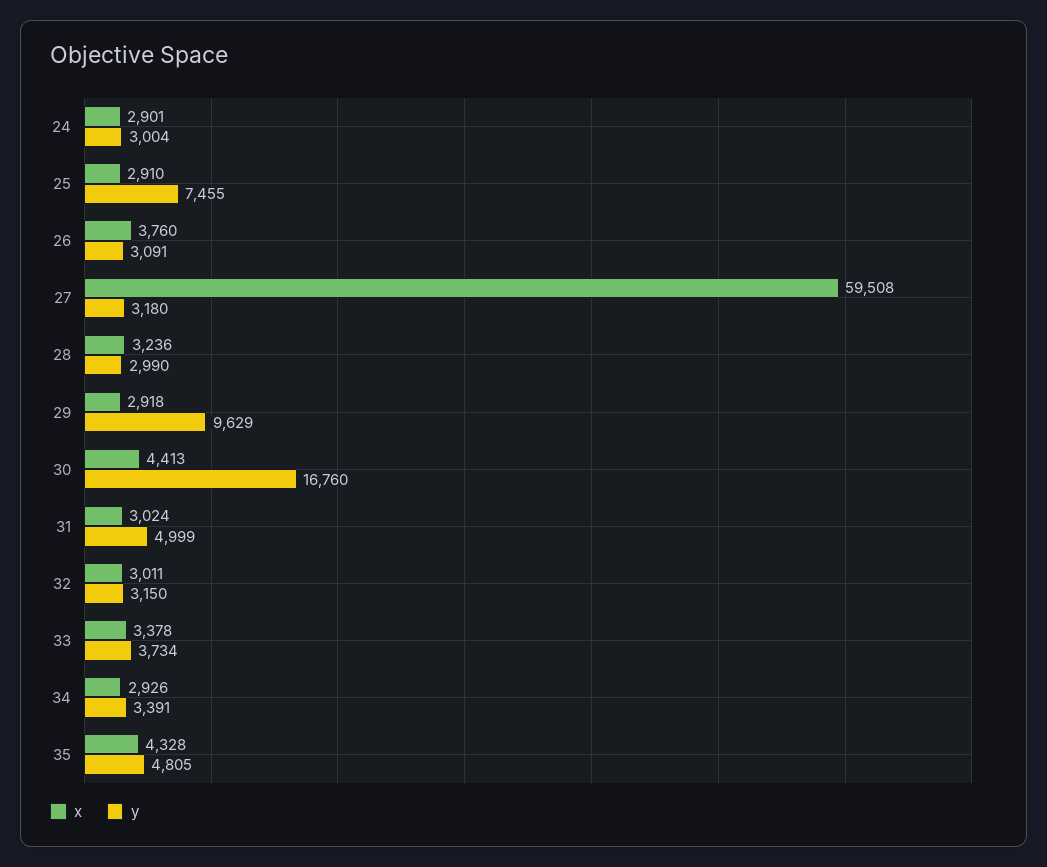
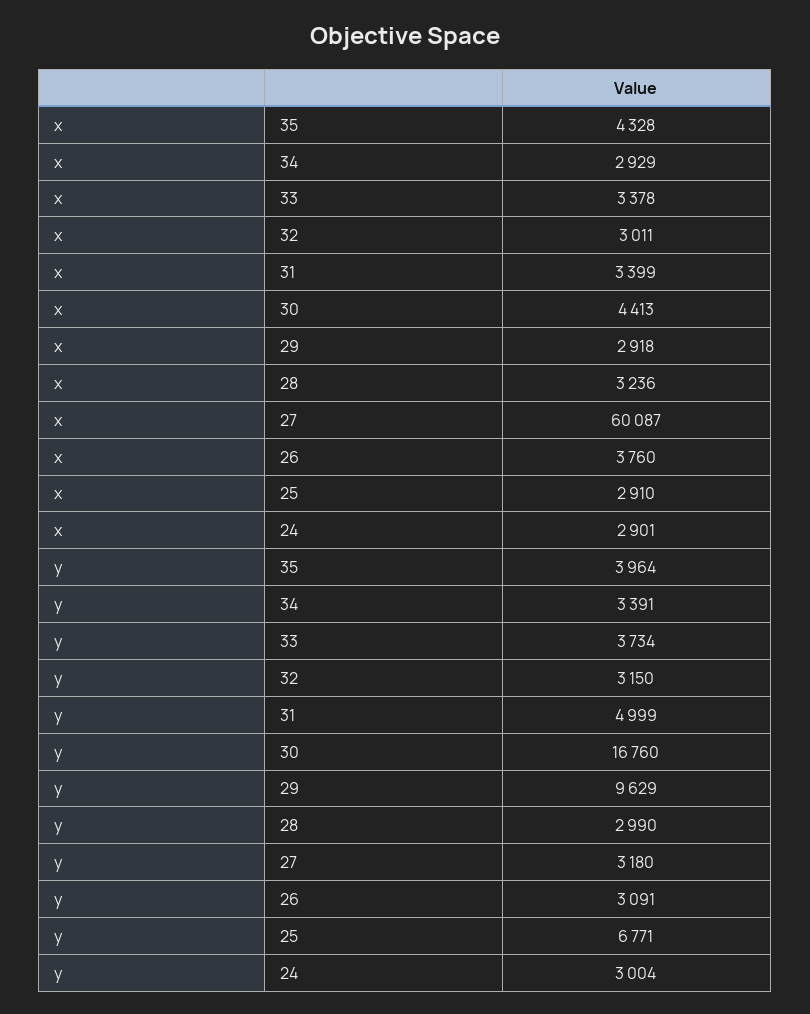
y, 25: 7455 -> 6771
x, 27: 59508 -> 60087
x, 31: 3024 -> 3399
x, 34: 2926 -> 2929
y, 35: 4805 -> 3964

